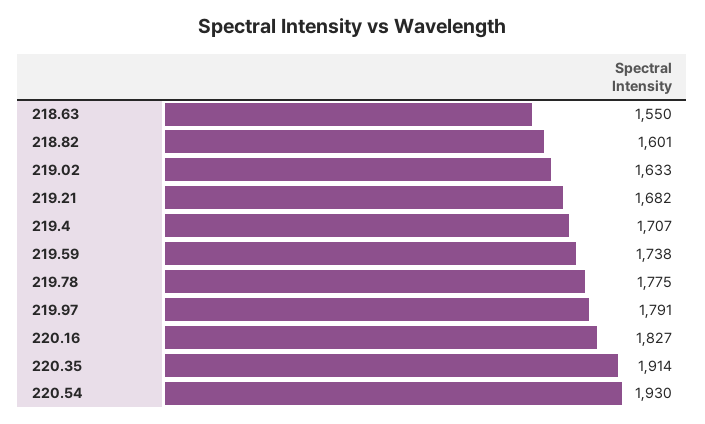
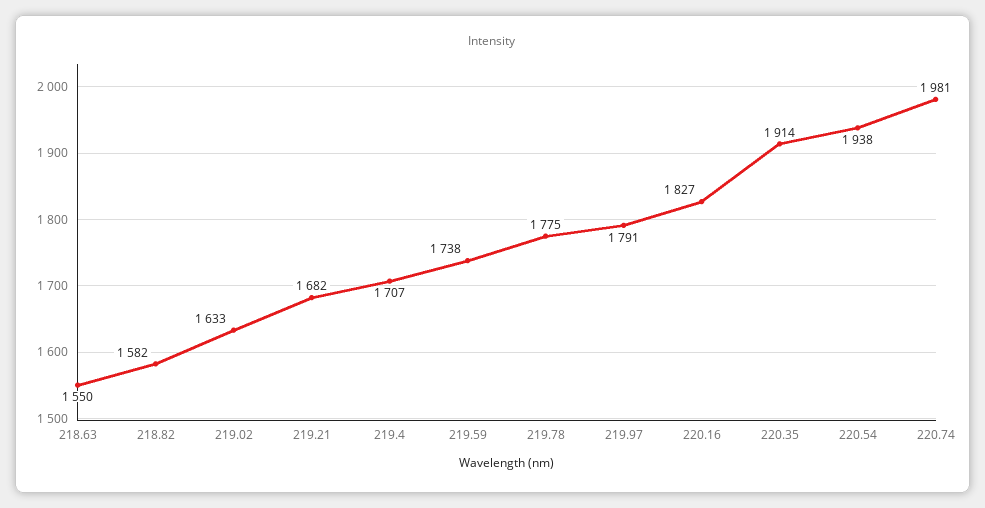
218.82: 1601 -> 1582
220.54: 1930 -> 1938
220.74: none -> 1981

